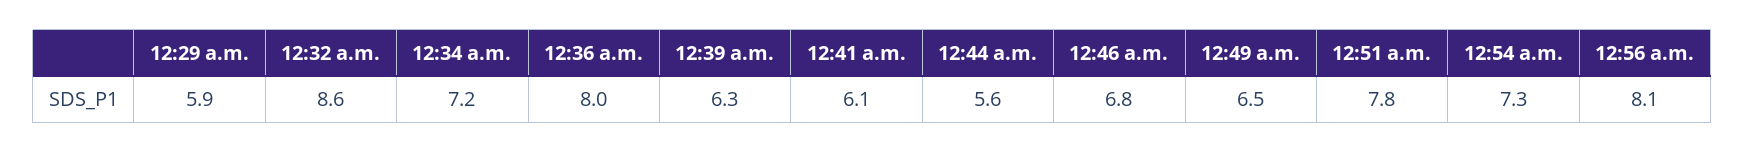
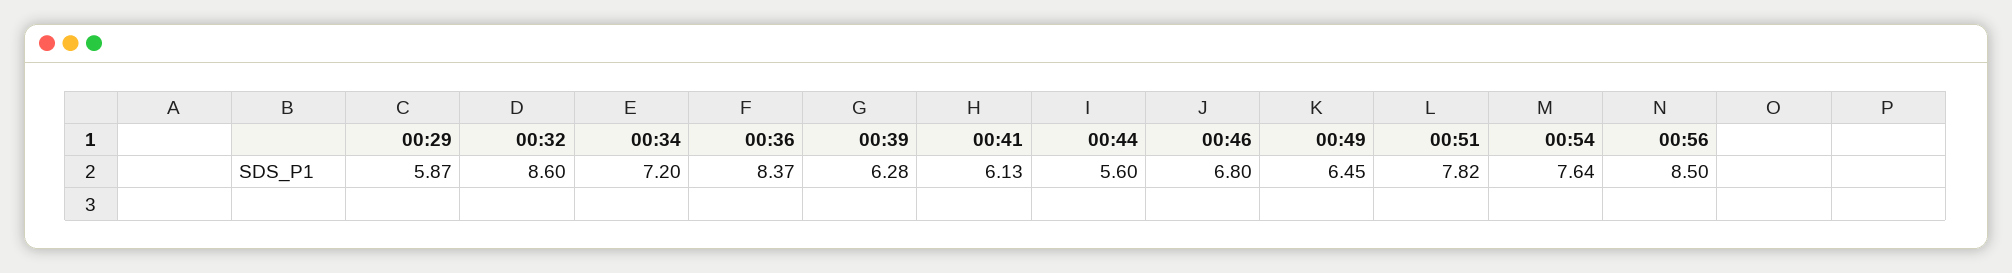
12:36 a.m.: 8 -> 8.37
12:54 a.m.: 7.3 -> 7.64
12:56 a.m.: 8.1 -> 8.5

